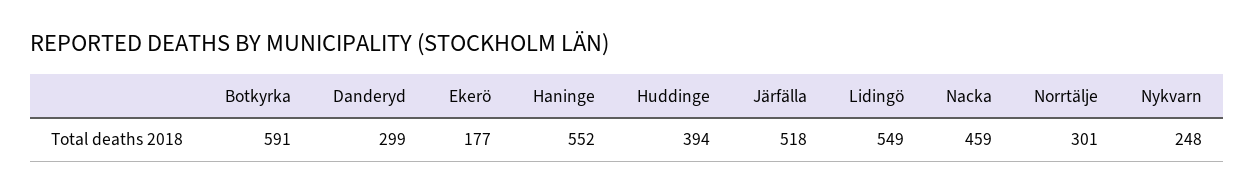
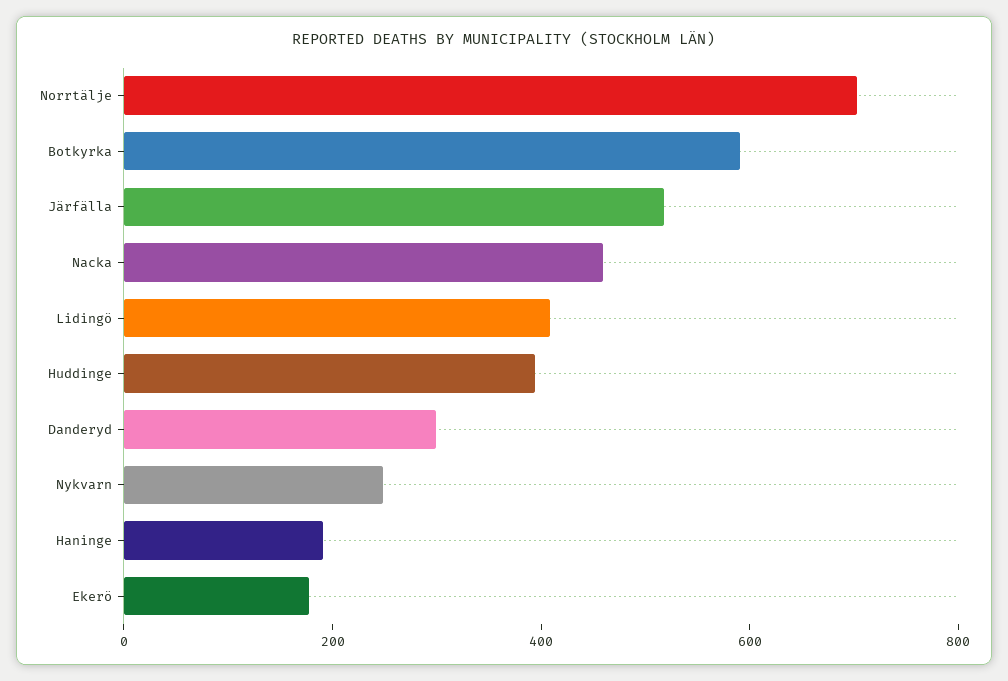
Haninge: 552 -> 200
Lidingö: 549 -> 400
Norrtälje: 301 -> 700

